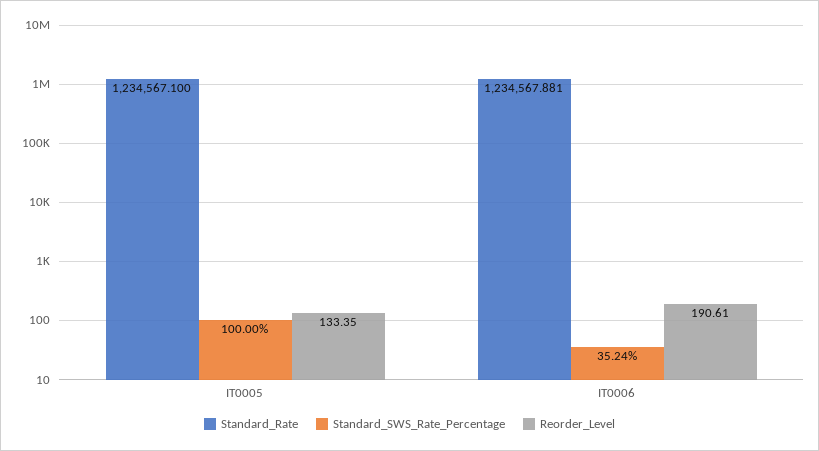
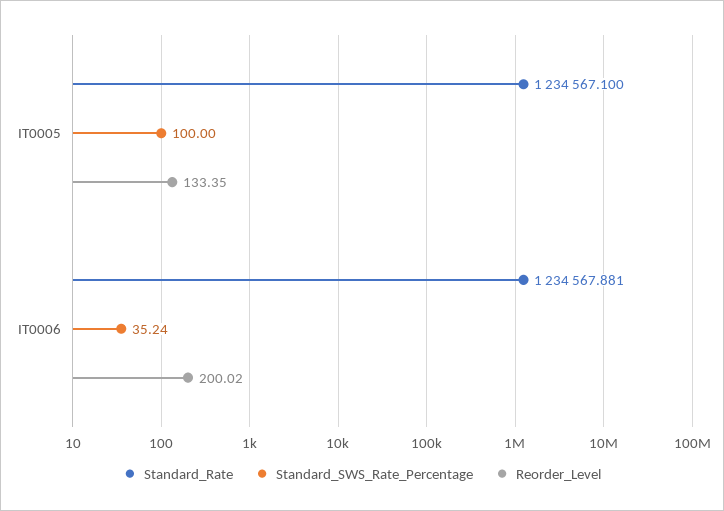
Reorder_Level, IT0006: 190.61 -> 200.02

